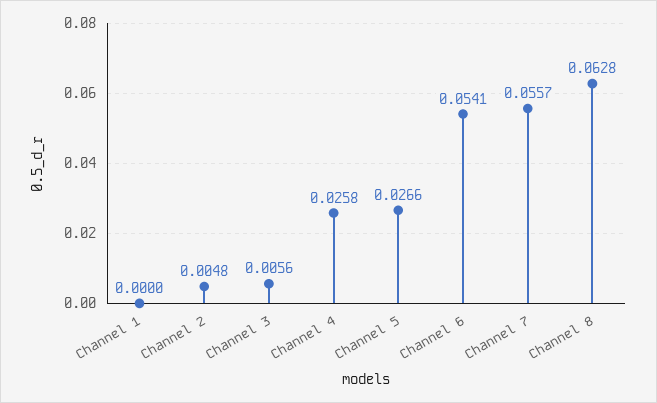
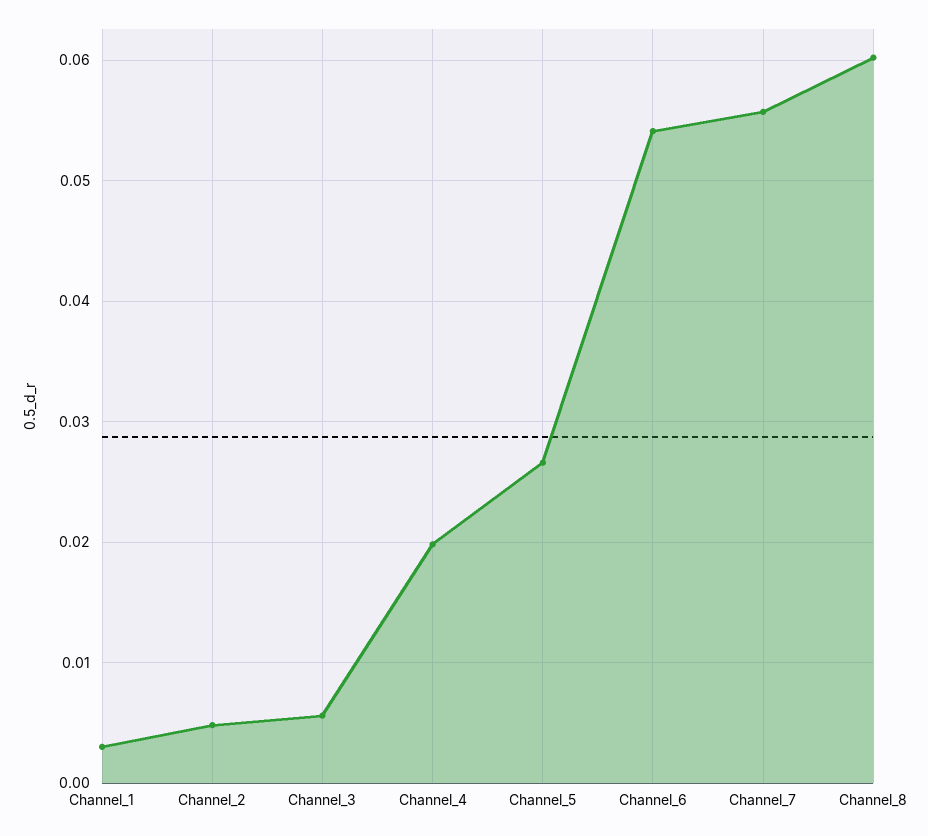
Channel 1: 0 -> 0.003
Channel 4: 0.0258 -> 0.02
Channel 8: 0.0628 -> 0.06

